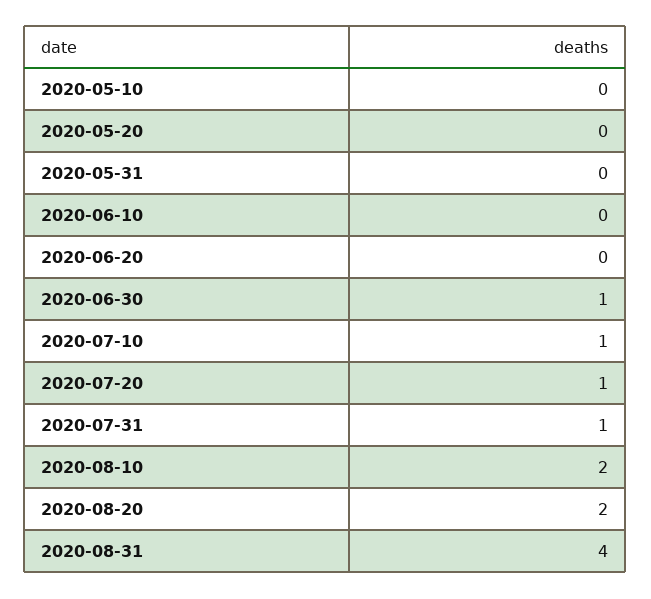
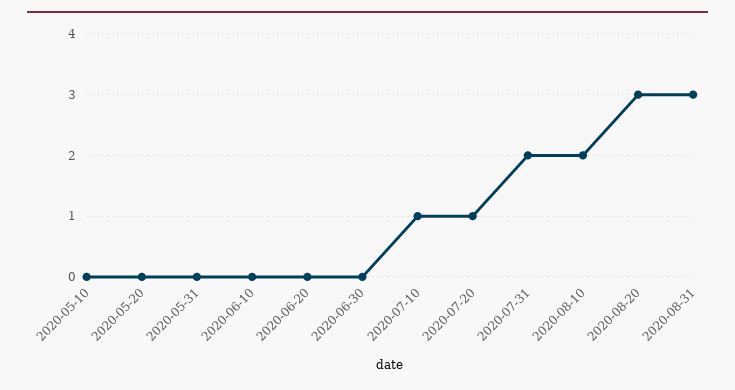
2020-06-30: 1 -> 0
2020-07-31: 1 -> 2
2020-08-20: 2 -> 3
2020-08-31: 4 -> 3

